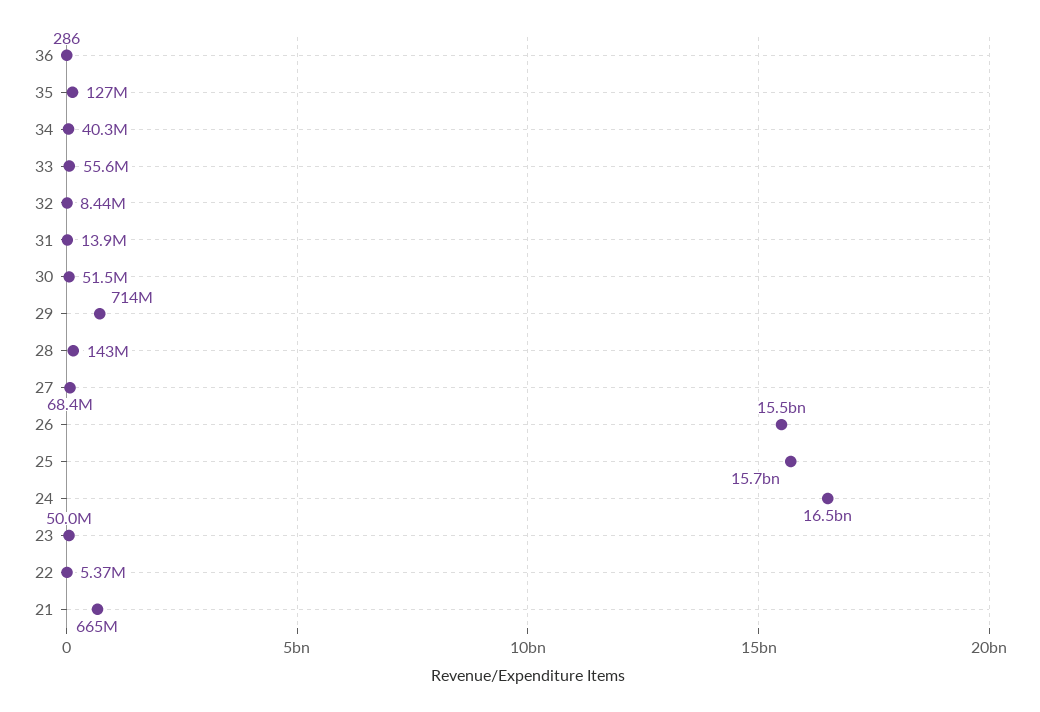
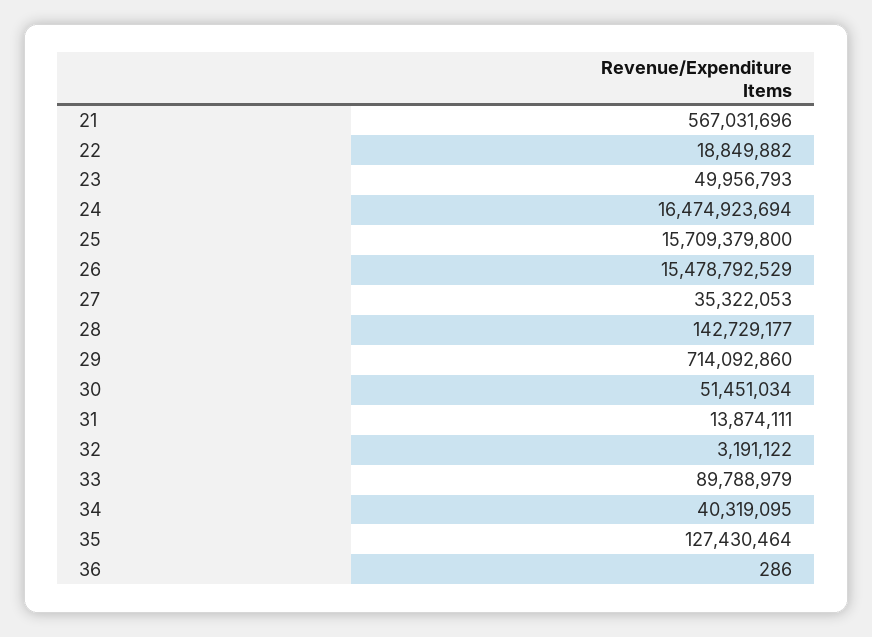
33: 55600000 -> 89788979
32: 8440000 -> 3191122
27: 68400000 -> 35322053
22: 5370000 -> 18849882
21: 665000000 -> 567031696

